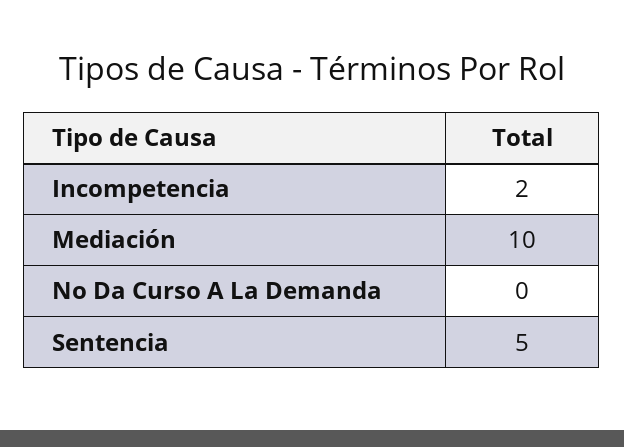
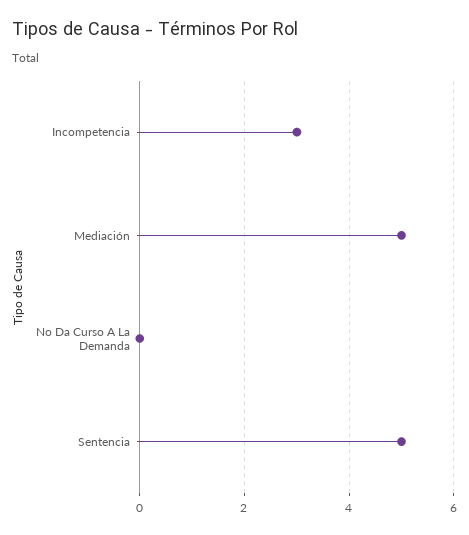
Incompetencia: 2 -> 3
Mediación: 10 -> 5

